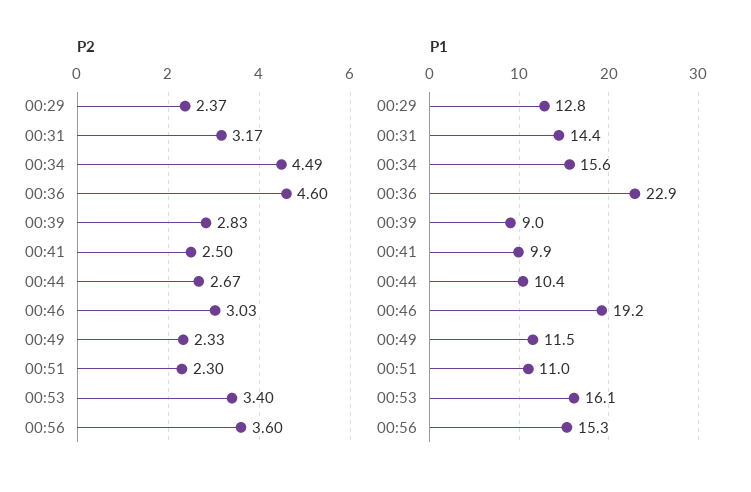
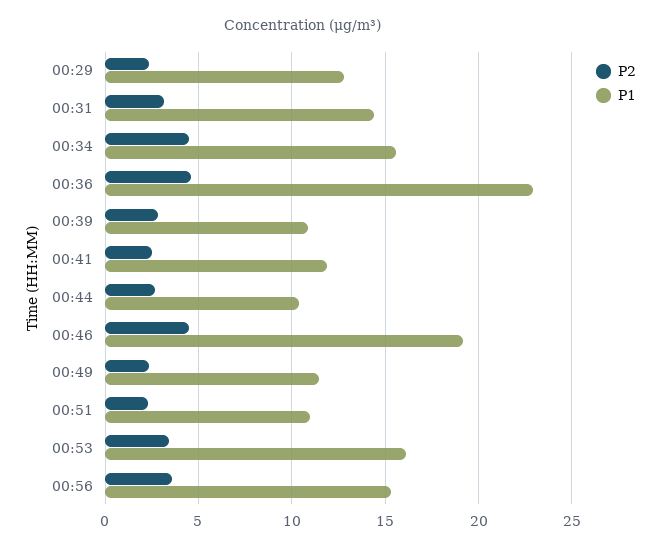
P2, 00:46: 3.03 -> 4.5
P1, 00:39: 9 -> 11
P1, 00:41: 9.9 -> 12

